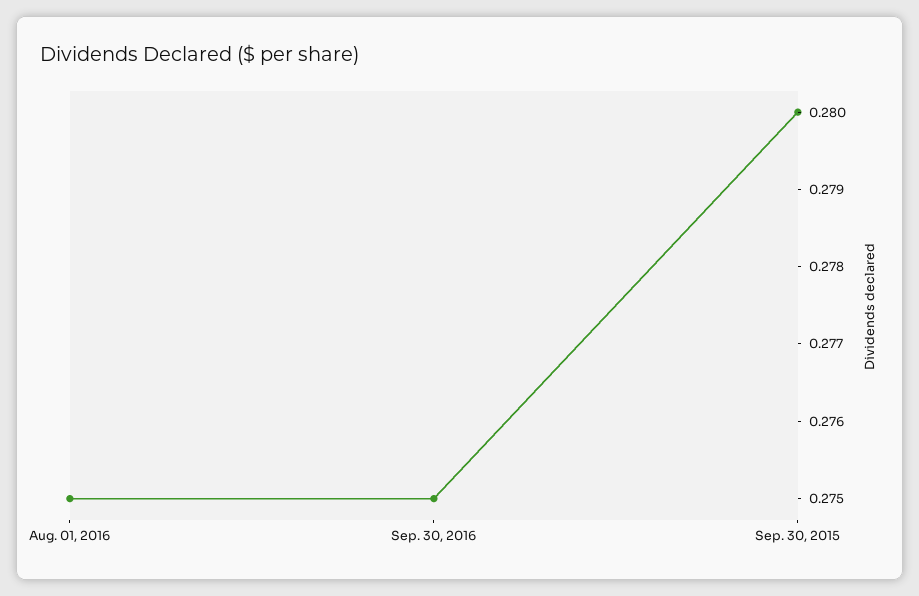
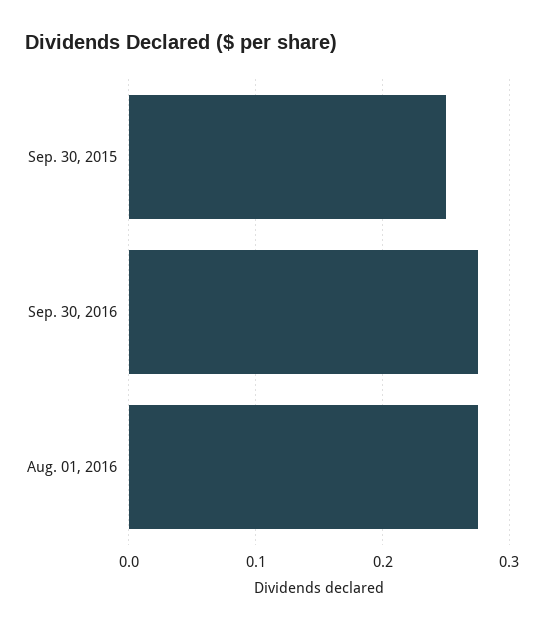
Sep. 30, 2015: 0.28 -> 0.25

